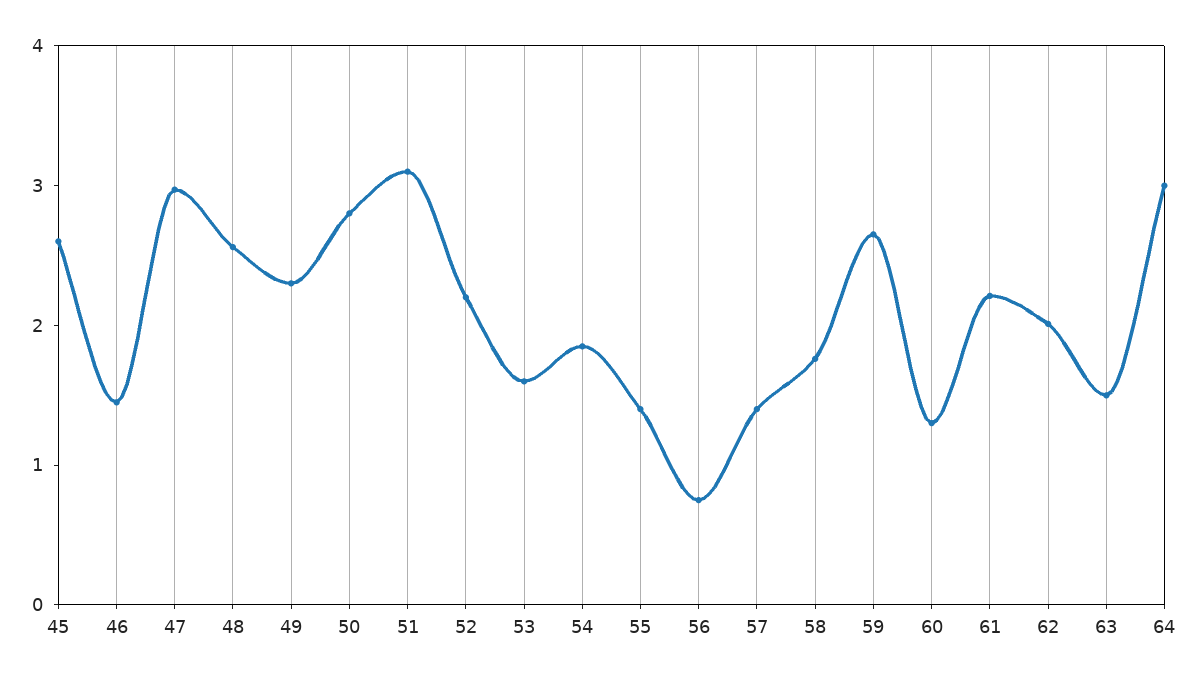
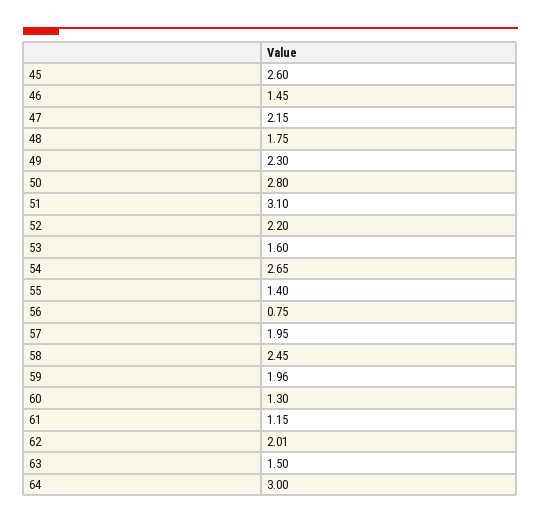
47: 3 -> 2.15
48: 2.6 -> 1.75
54: 1.8 -> 2.65
57: 1.4 -> 1.95
58: 1.8 -> 2.45
59: 2.6 -> 1.96
61: 2.2 -> 1.15

